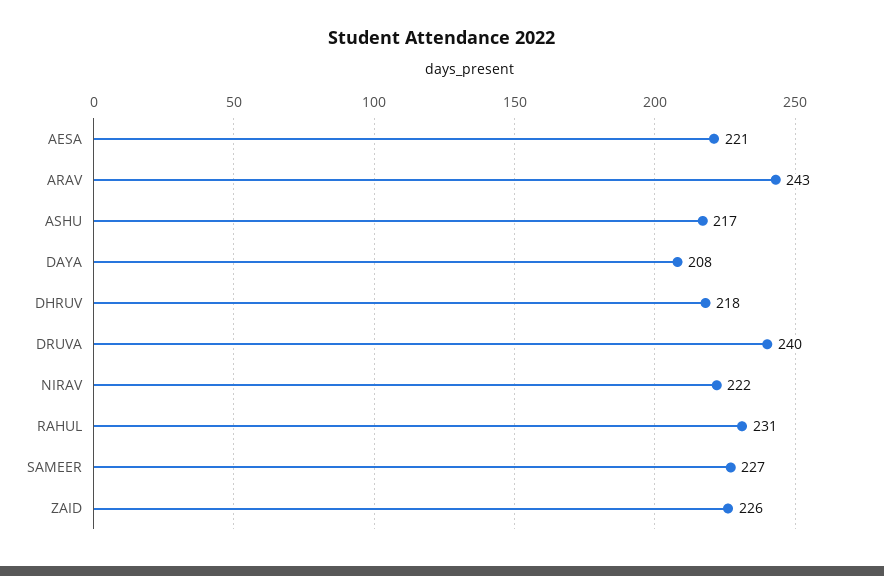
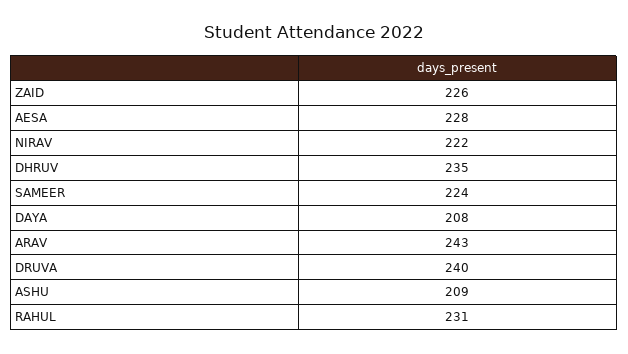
AESA: 221 -> 228
ASHU: 217 -> 209
DHRUV: 218 -> 235
SAMEER: 227 -> 224

